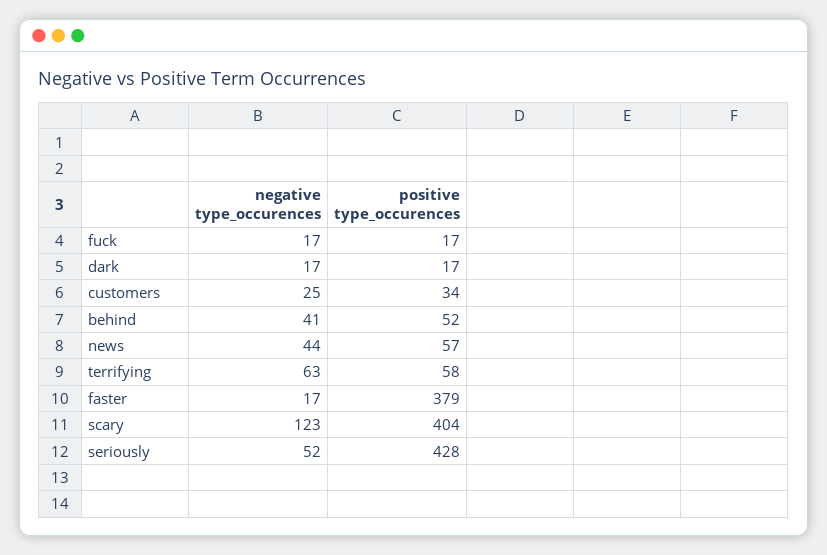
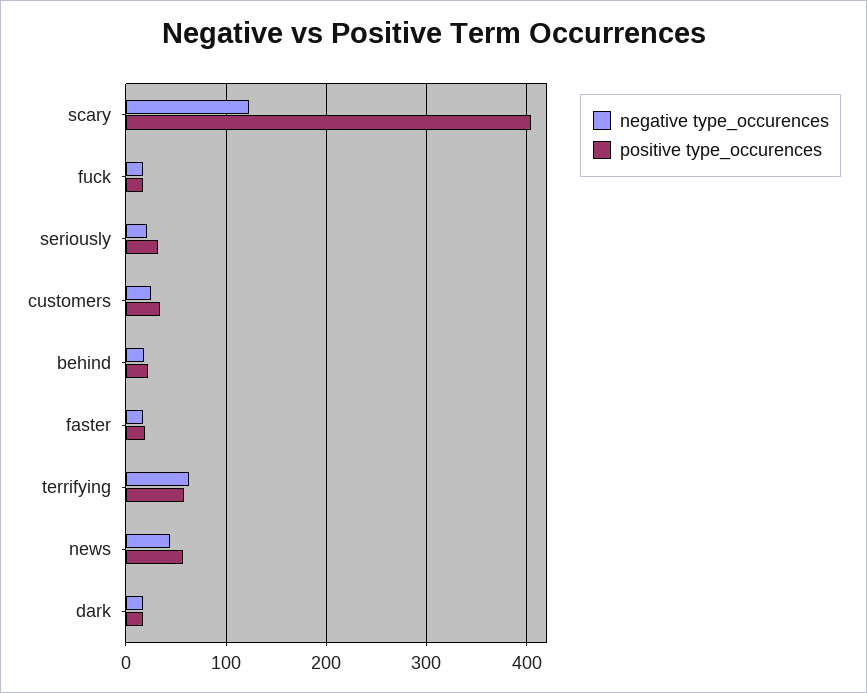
negative type_occurences, behind: 41 -> 20
positive type_occurences, behind: 52 -> 20
positive type_occurences, faster: 379 -> 20
negative type_occurences, seriously: 52 -> 20
positive type_occurences, seriously: 428 -> 30

